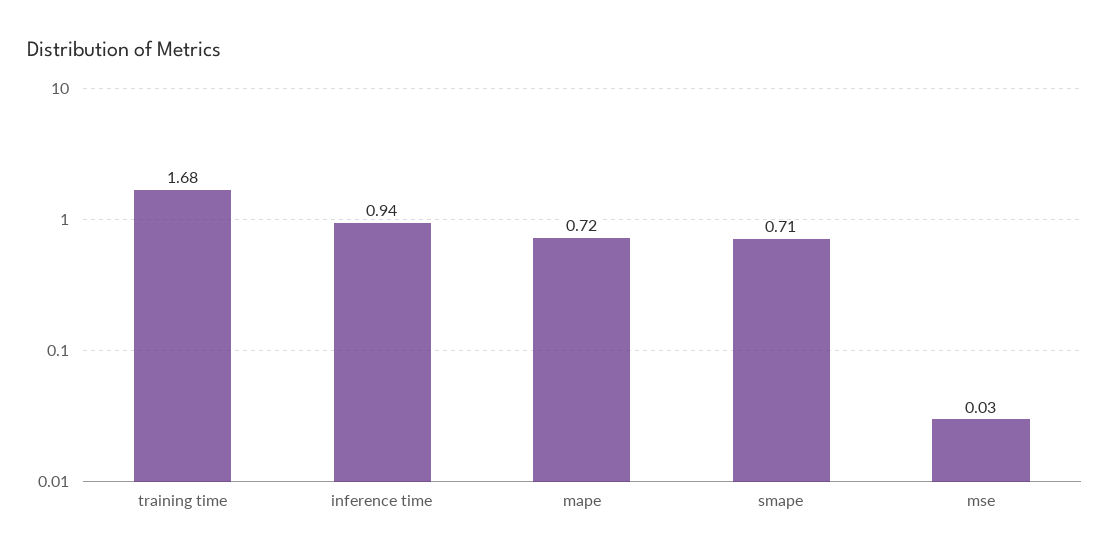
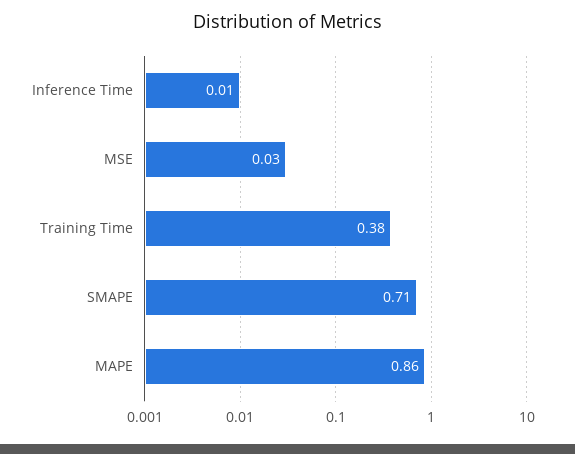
training time: 1.68 -> 0.38
inference time: 0.94 -> 0.01
mape: 0.72 -> 0.86

